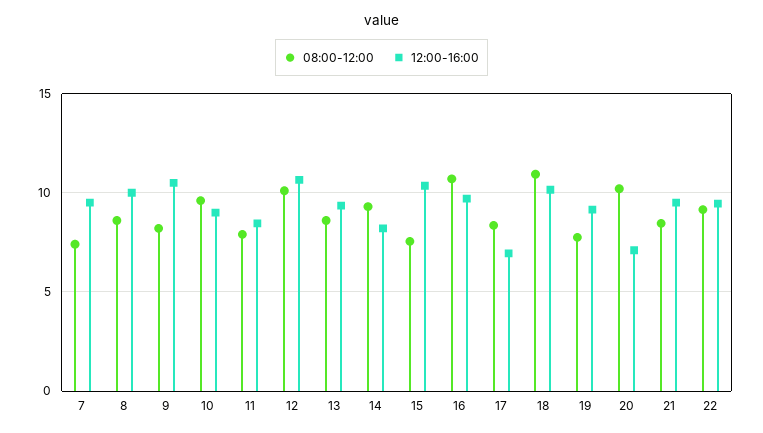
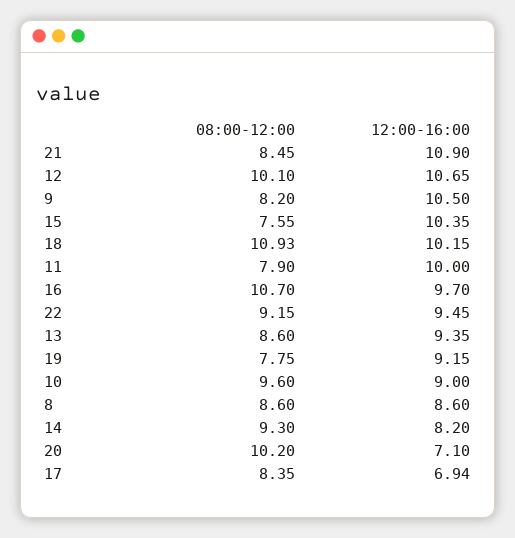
08:00-12:00, 7: 7.5 -> none
12:00-16:00, 7: 9.5 -> none
12:00-16:00, 8: 10 -> 8.6
12:00-16:00, 11: 8.5 -> 10
12:00-16:00, 21: 9.5 -> 10.9

